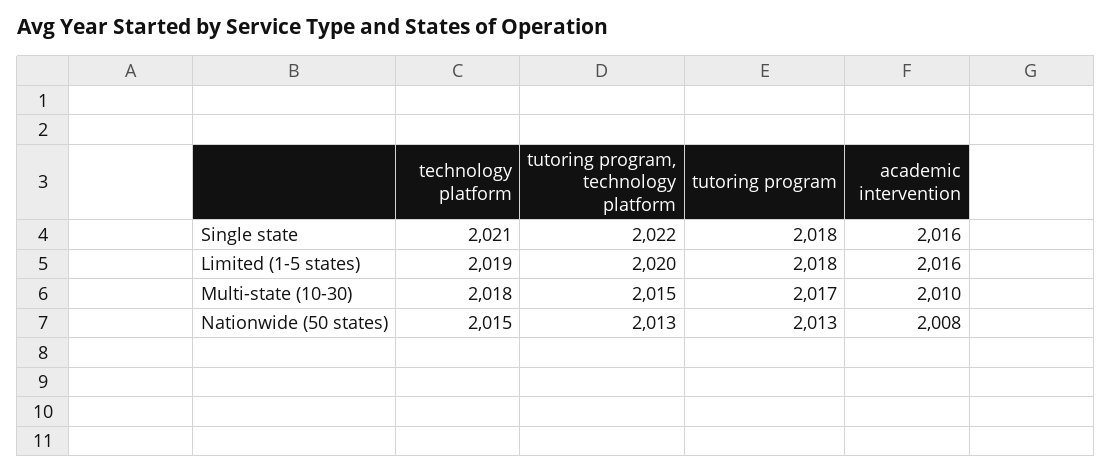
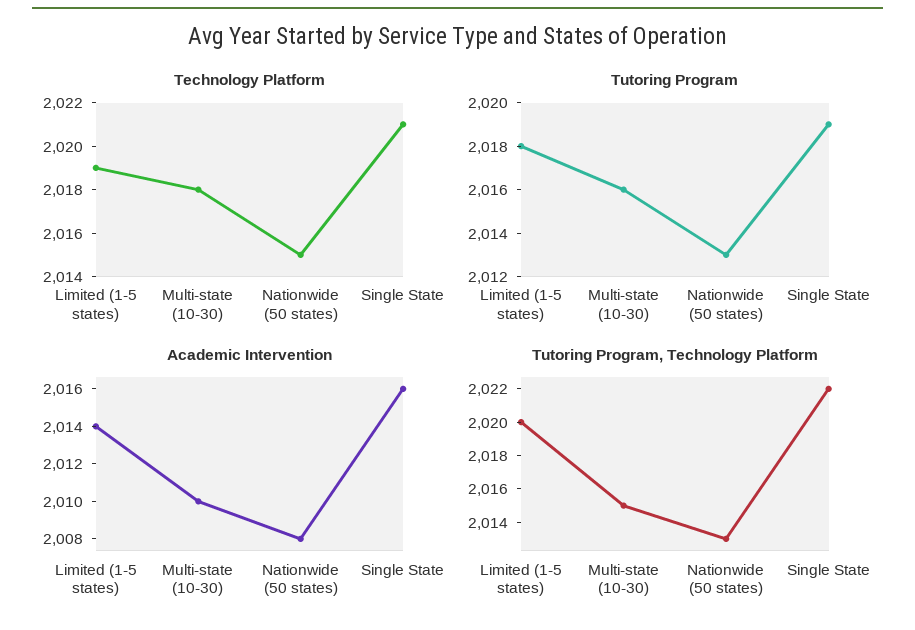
tutoring program, Single state: 2018 -> 2019
academic intervention, Limited (1-5 states): 2016 -> 2014
tutoring program, Multi-state (10-30): 2017 -> 2016

